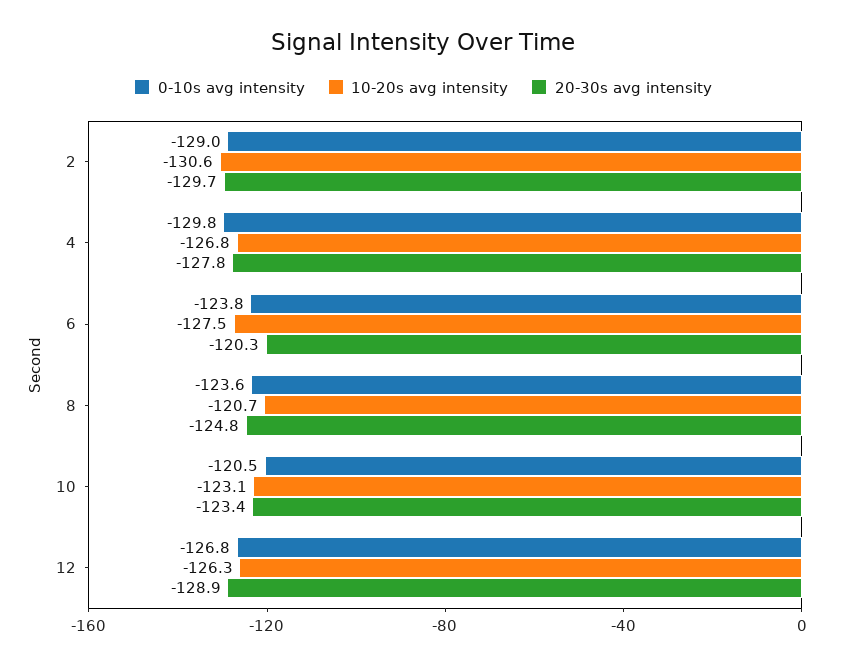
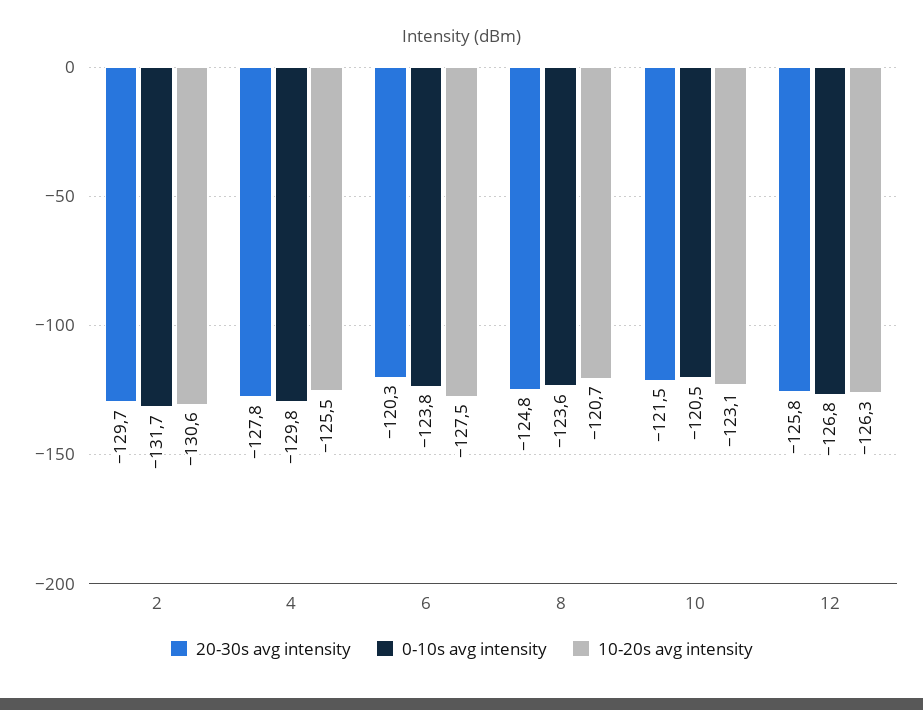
0-10s avg intensity, 2: -129 -> -131.7
10-20s avg intensity, 4: -126.8 -> -125.5
20-30s avg intensity, 10: -123.4 -> -121.5
20-30s avg intensity, 12: -128.9 -> -125.8

